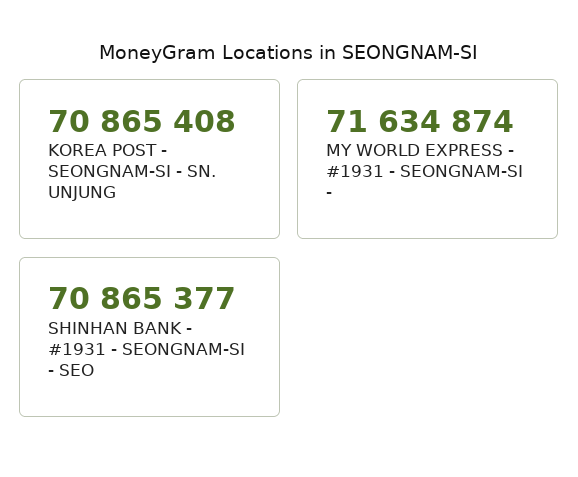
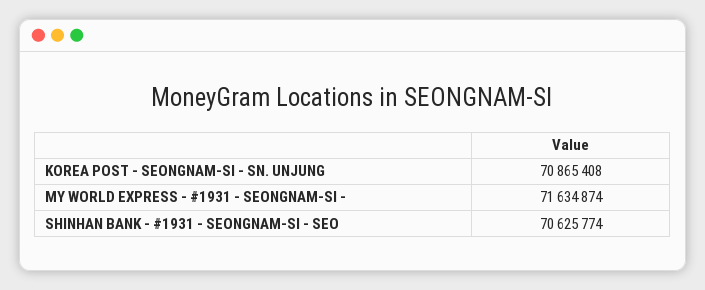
SHINHAN BANK - #1931 - SEONGNAM-SI - SEO: 70865377 -> 70625774

